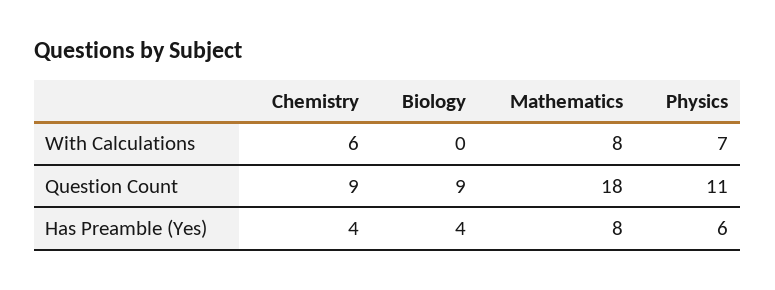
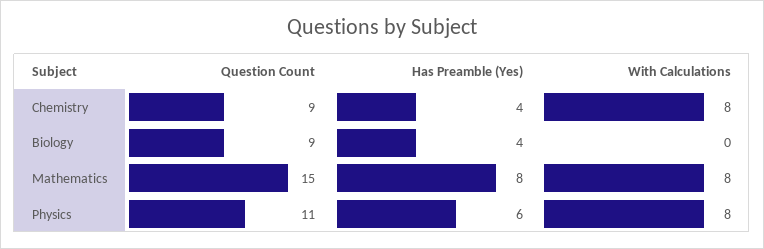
Chemistry, With Calculations: 6 -> 8
Physics, With Calculations: 7 -> 8
Mathematics, Question Count: 18 -> 15

